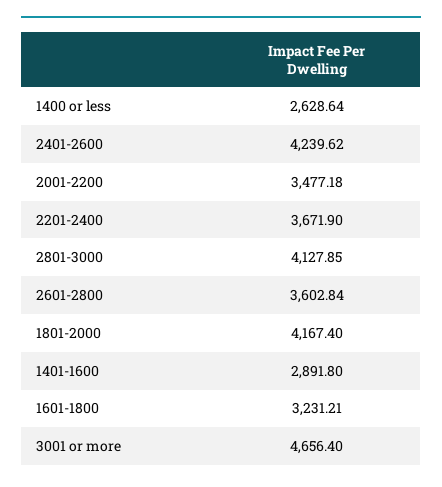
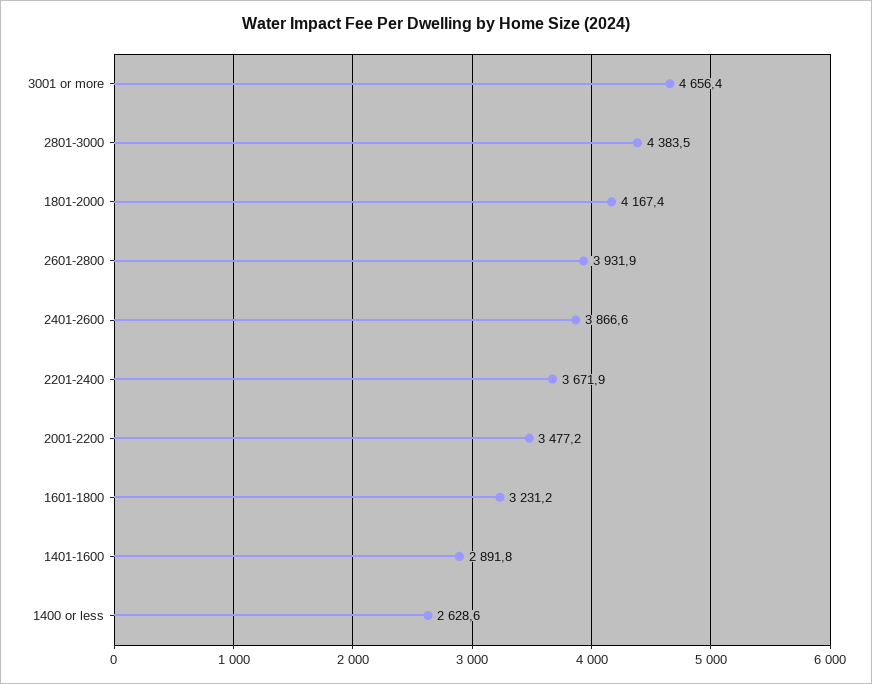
2401-2600: 4239.62 -> 3866.6
2801-3000: 4127.85 -> 4383.5
2601-2800: 3602.84 -> 3931.9

